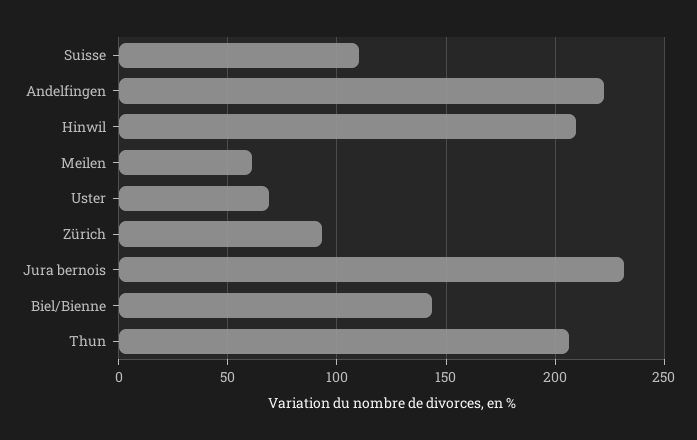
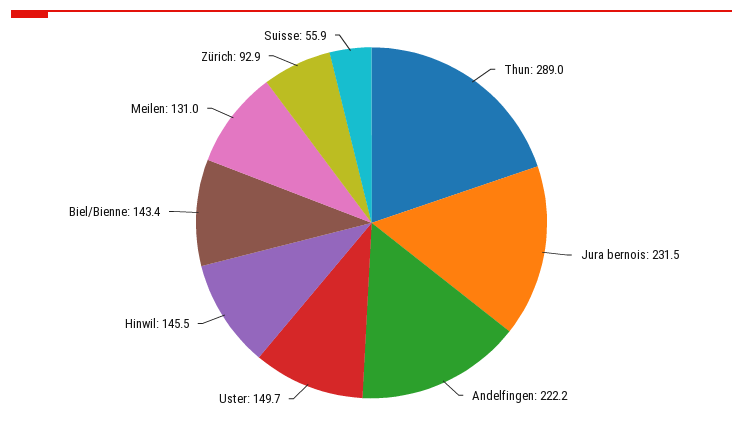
Suisse: 110 -> 55.9
Hinwil: 210 -> 145.5
Meilen: 60 -> 131
Uster: 70 -> 149.7
Thun: 205 -> 289

